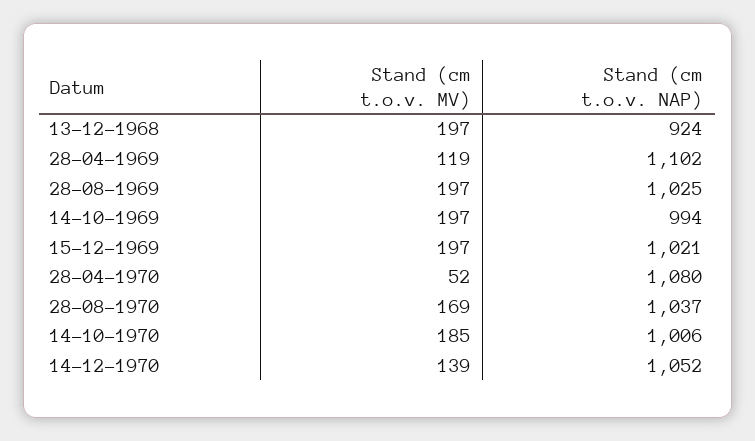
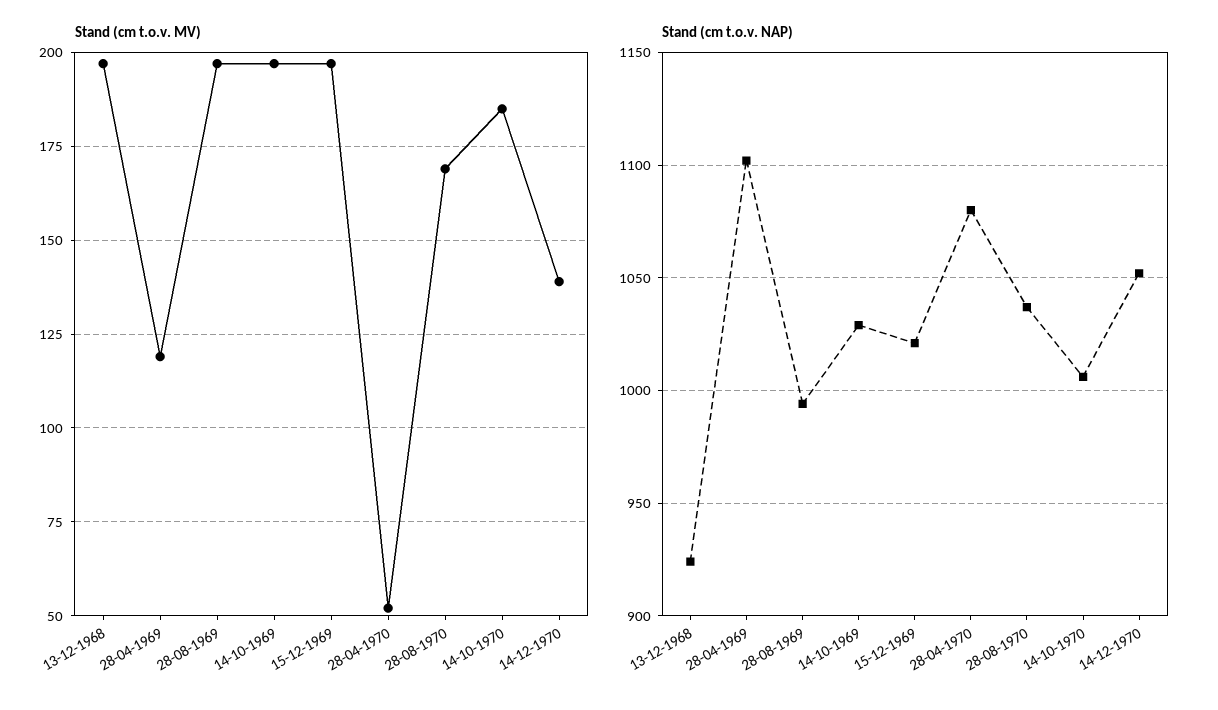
Stand (cm t.o.v. NAP), 28-08-1969: 1025 -> 995
Stand (cm t.o.v. NAP), 14-10-1969: 994 -> 1030

